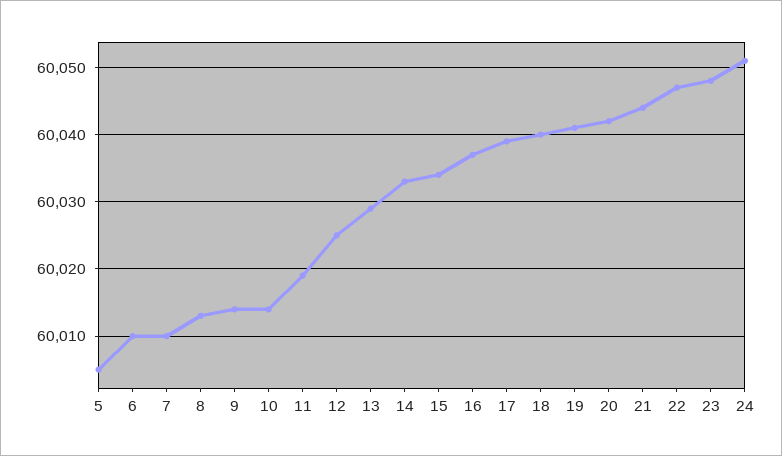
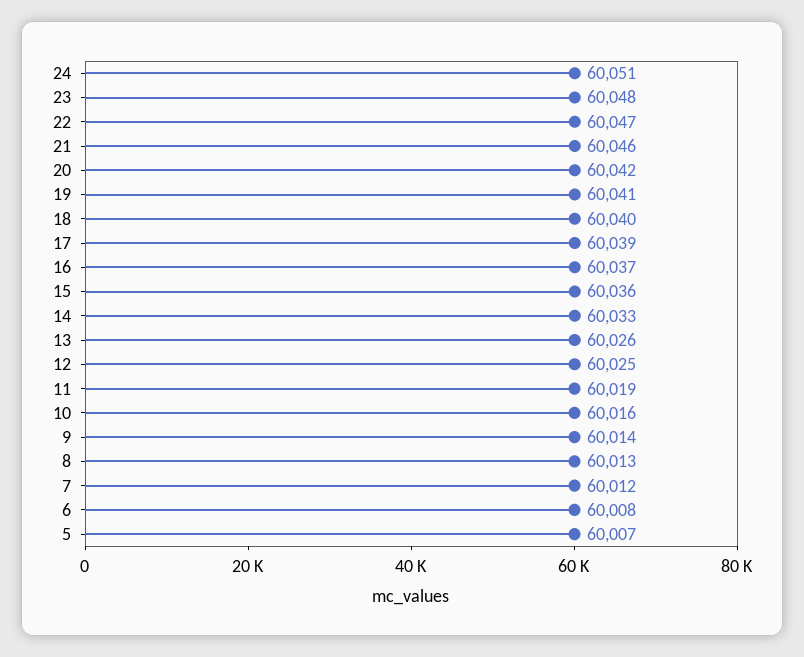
5: 60005 -> 60007
6: 60010 -> 60008
7: 60010 -> 60012
10: 60014 -> 60016
13: 60029 -> 60026
15: 60034 -> 60036
21: 60044 -> 60046

